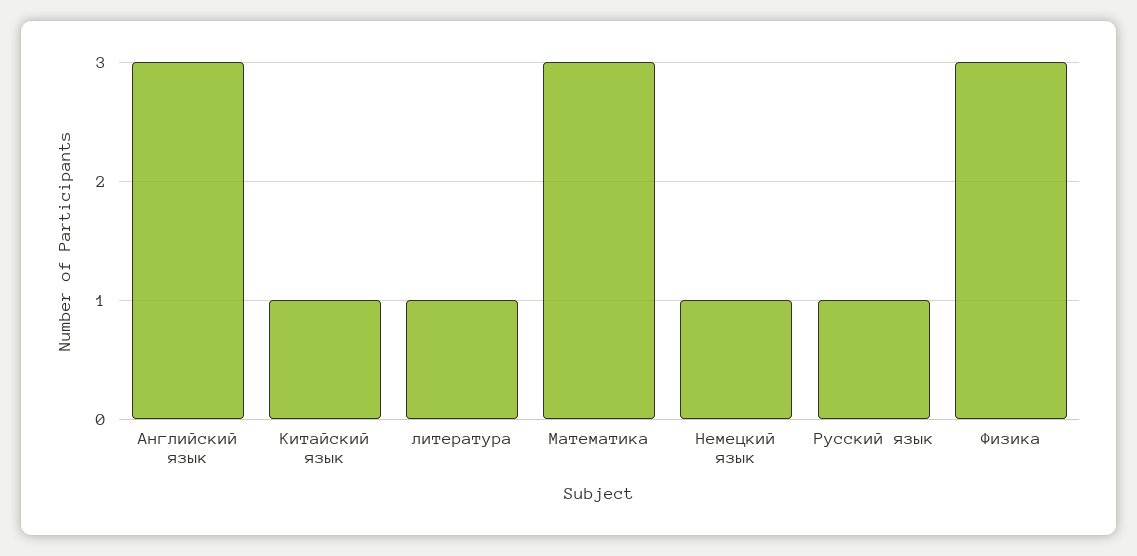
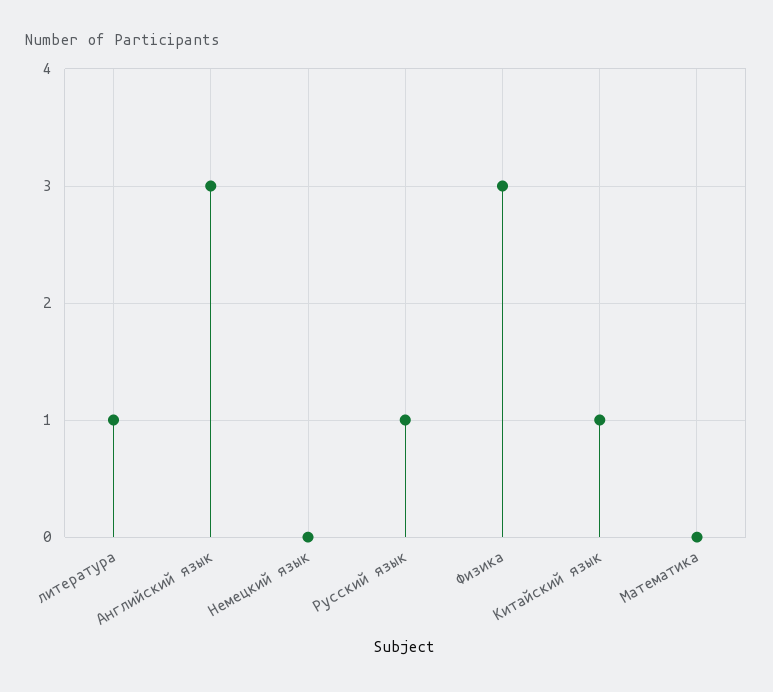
Математика: 3 -> 0
Немецкий язык: 1 -> 0

